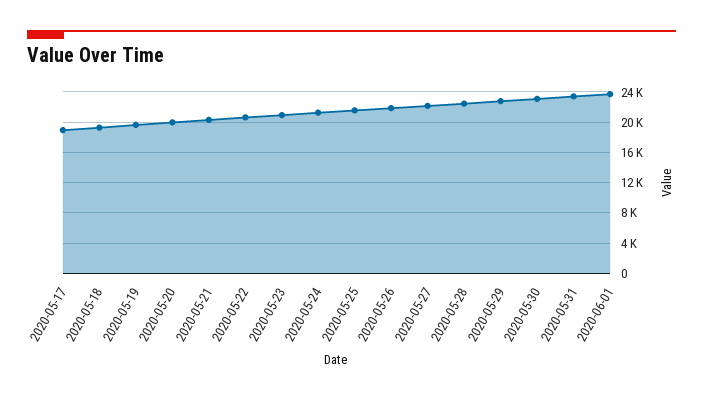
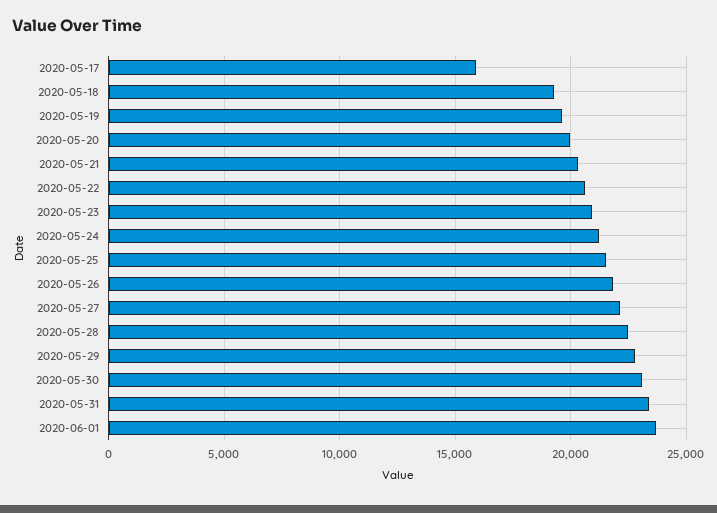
2020-05-17: 19000 -> 16000

